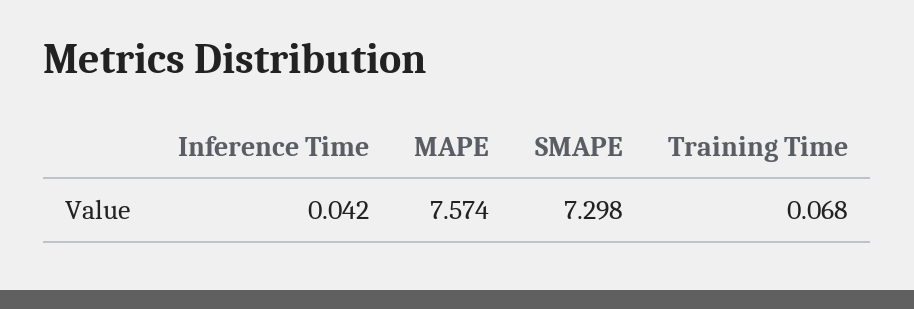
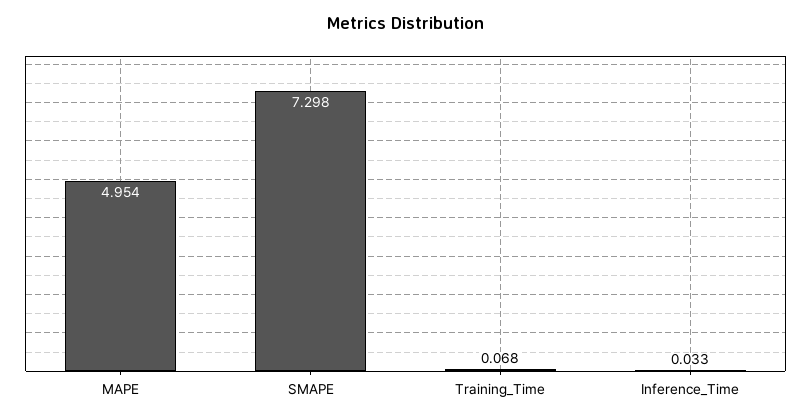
Inference Time: 0.042 -> 0.033
MAPE: 7.574 -> 4.954

